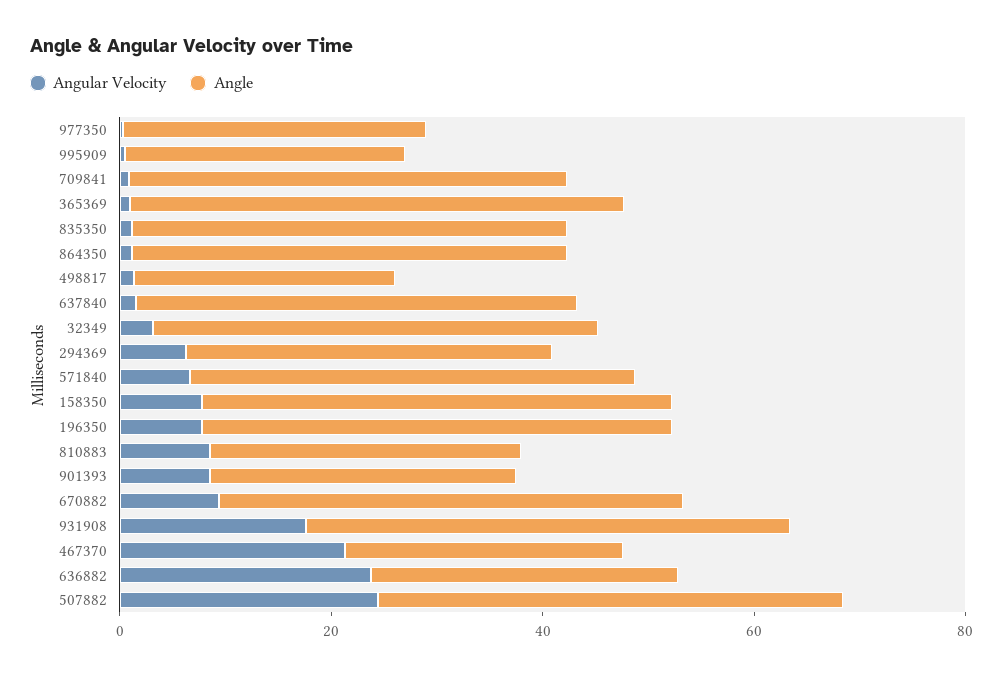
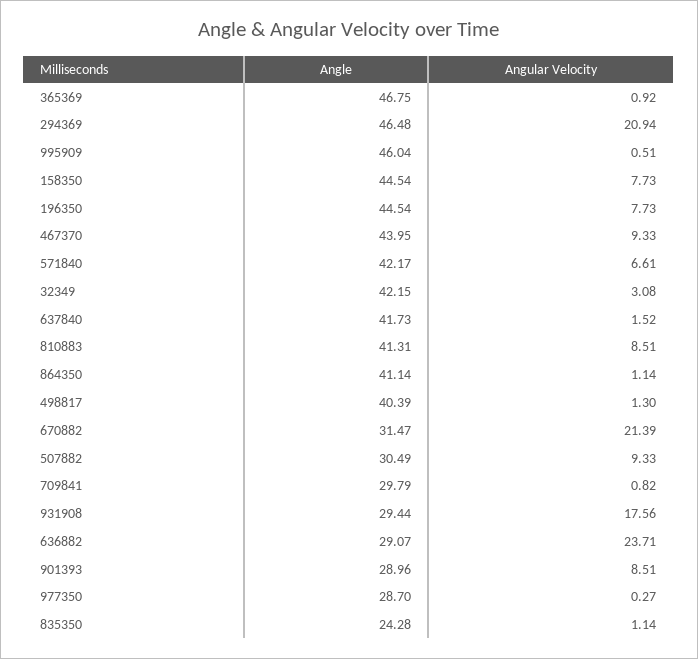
Angle, 995909: 25 -> 46.04
Angle, 709841: 40 -> 29.79
Angle, 835350: 40 -> 24.28
Angle, 498817: 25 -> 40.39
Angular Velocity, 294369: 5 -> 20.94
Angle, 294369: 35 -> 46.48
Angle, 810883: 30 -> 41.31
Angular Velocity, 670882: 10 -> 21.39
Angle, 670882: 45 -> 31.47
Angle, 931908: 45 -> 29.44
Angular Velocity, 467370: 20 -> 9.33
Angle, 467370: 25 -> 43.95
Angular Velocity, 507882: 25 -> 9.33
Angle, 507882: 45 -> 30.49

